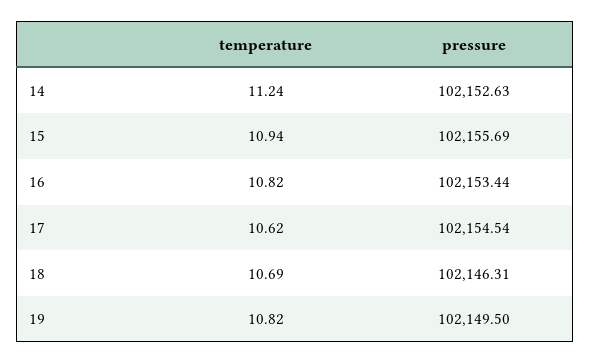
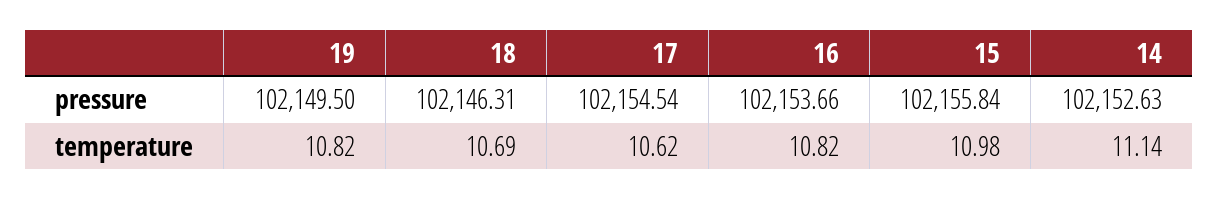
temperature, 14: 11.24 -> 11.14
temperature, 15: 10.94 -> 10.98
pressure, 15: 102155.69 -> 102155.84
pressure, 16: 102153.44 -> 102153.66

